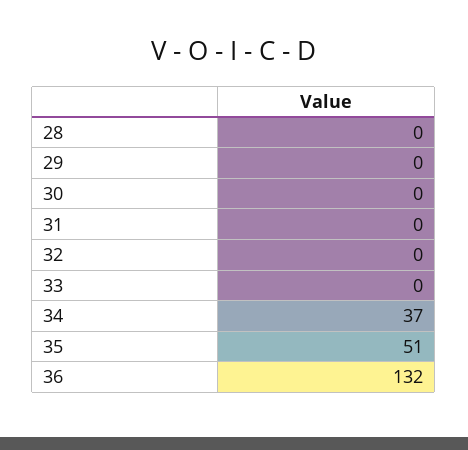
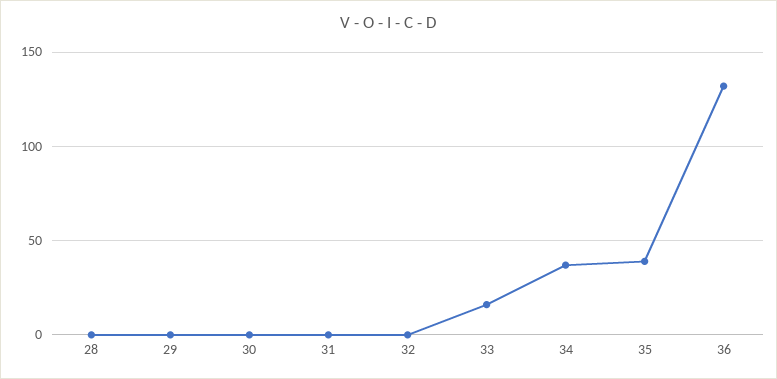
33: 0 -> 15
35: 51 -> 40

